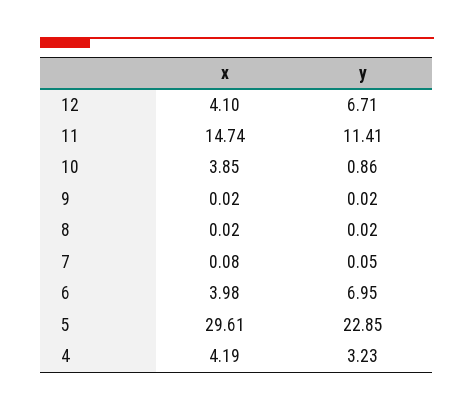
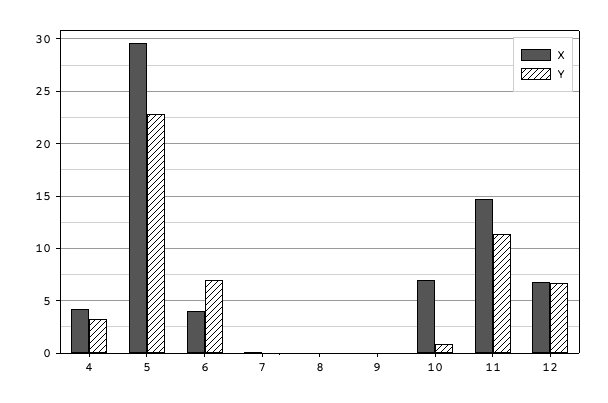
x, 12: 4.1 -> 7
x, 10: 3.85 -> 7

